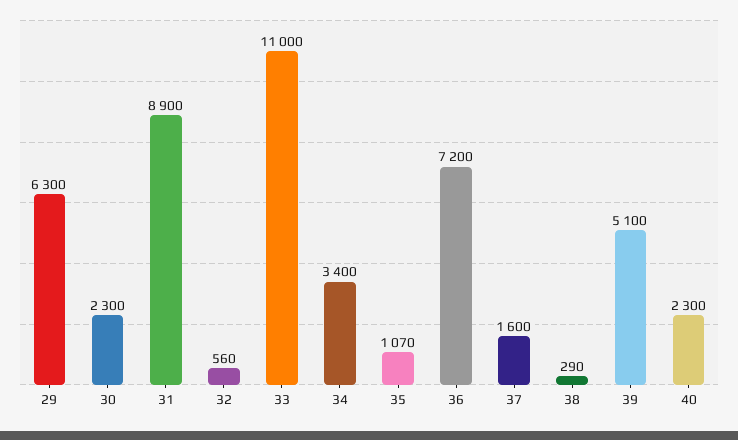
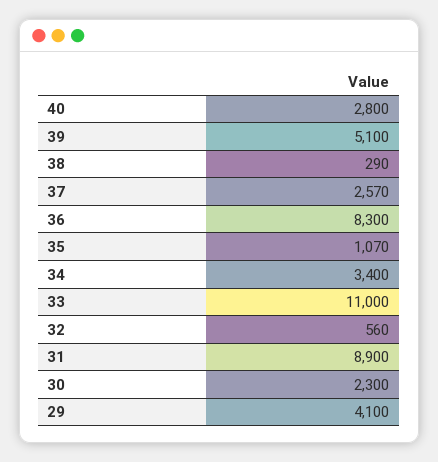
29: 6300 -> 4100
36: 7200 -> 8300
37: 1600 -> 2570
40: 2300 -> 2800

